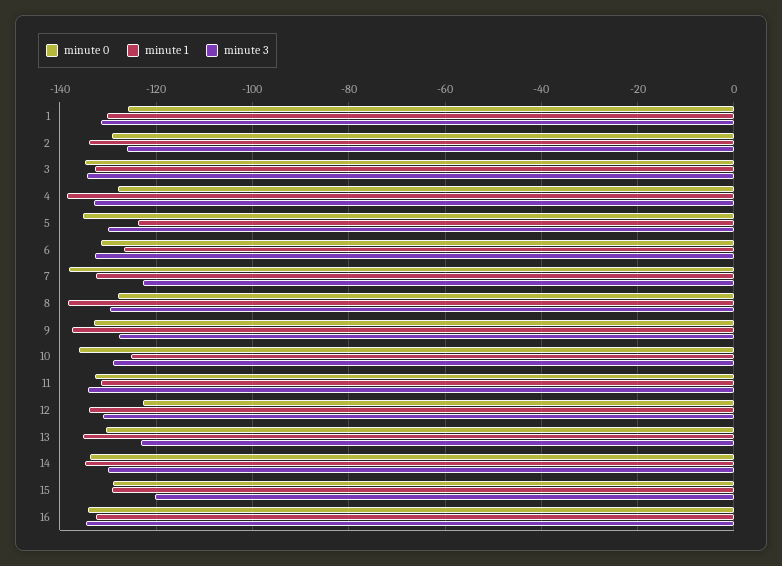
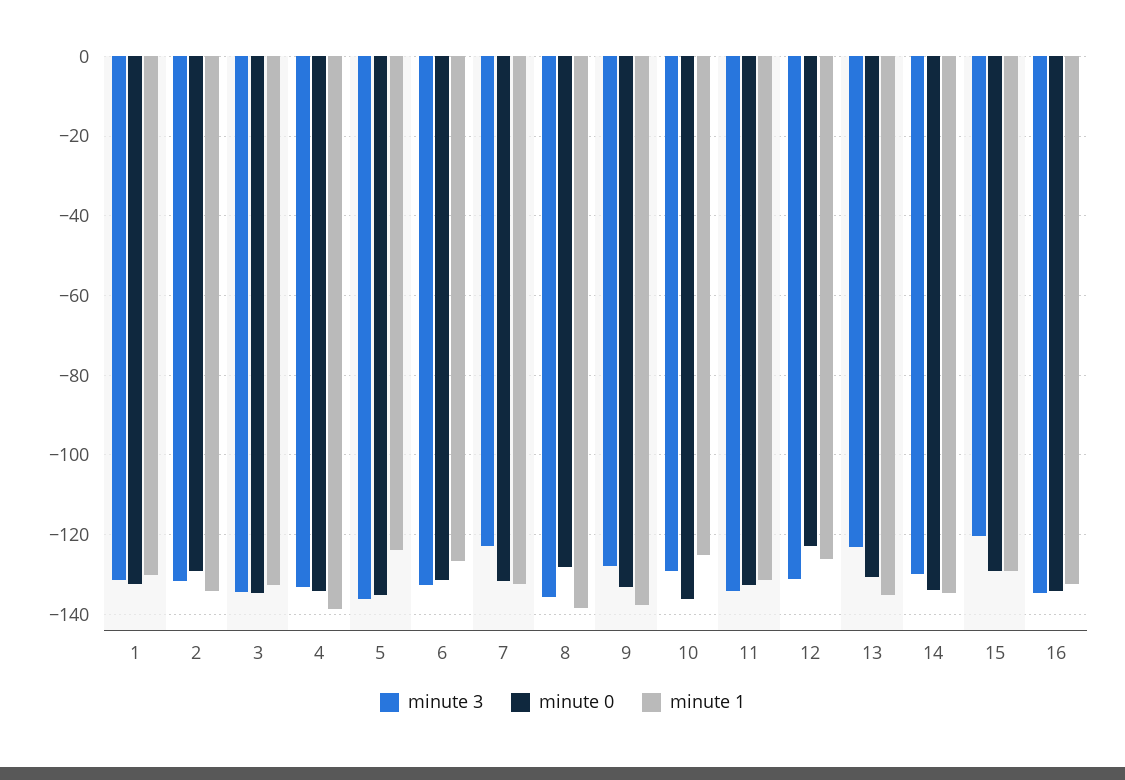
minute 0, 1: -126 -> -132
minute 3, 2: -126 -> -132
minute 0, 4: -128 -> -134
minute 3, 5: -130 -> -136
minute 0, 7: -138 -> -132
minute 3, 8: -130 -> -136
minute 1, 12: -134 -> -126

